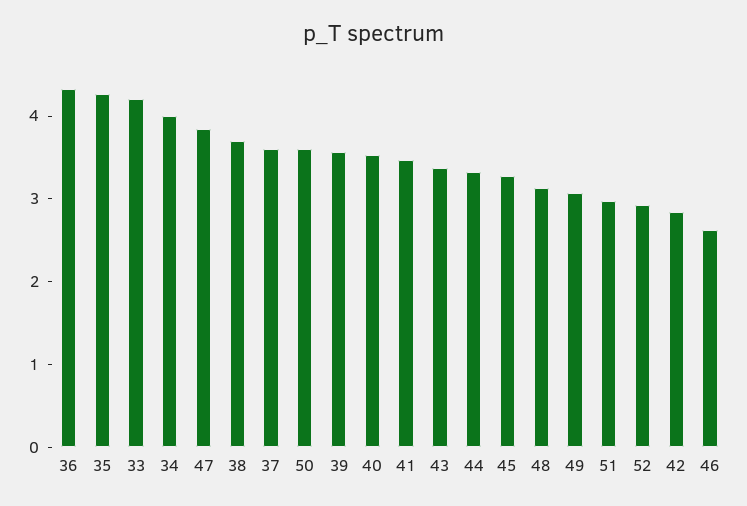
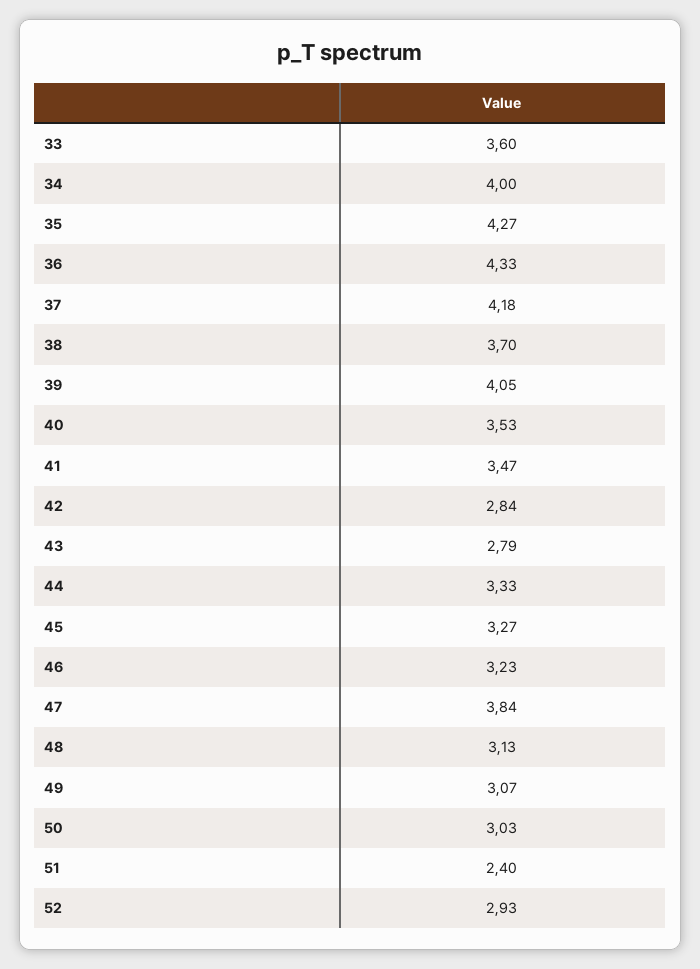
33: 4.2 -> 3.6
37: 3.6 -> 4.18
50: 3.6 -> 3.03
39: 3.6 -> 4.05
43: 3.4 -> 2.79
51: 3 -> 2.4
46: 2.6 -> 3.23

